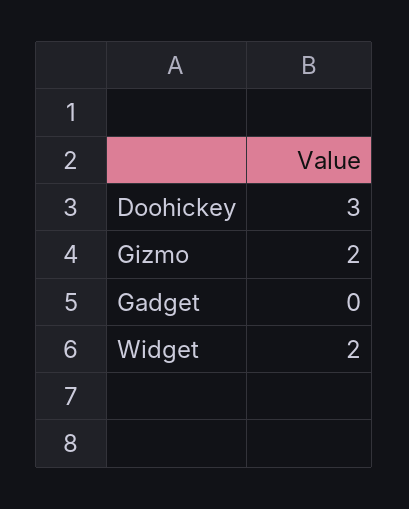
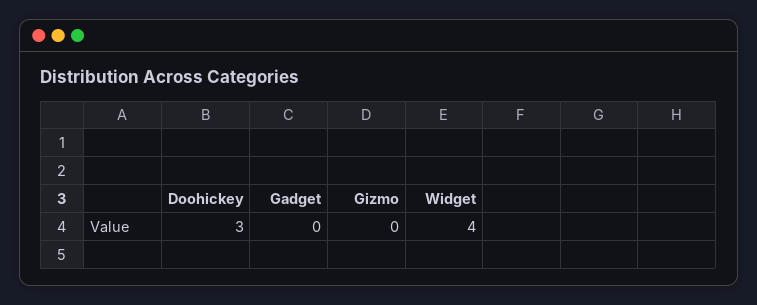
Gizmo: 2 -> 0
Widget: 2 -> 4

